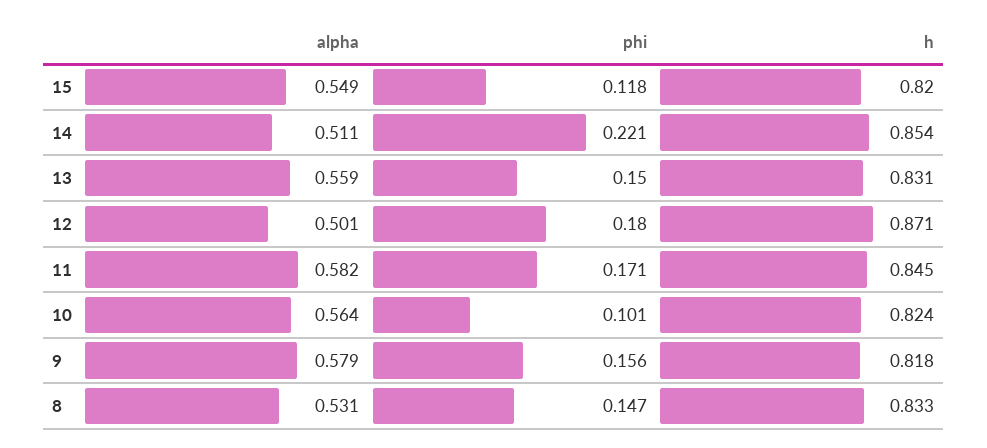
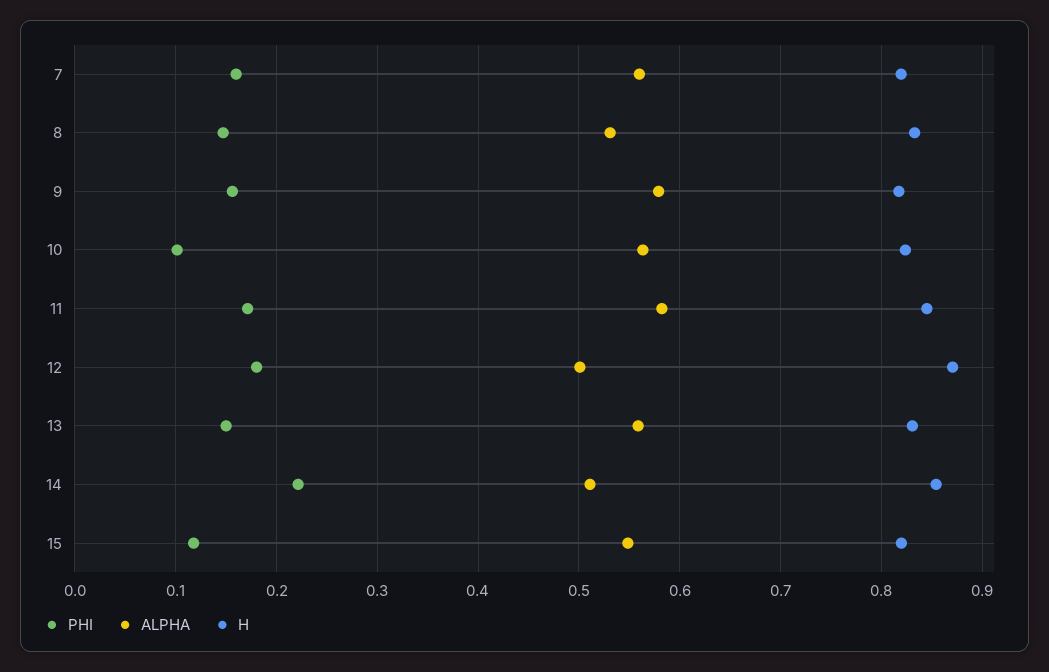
phi, 7: none -> 0.16
alpha, 7: none -> 0.56
h, 7: none -> 0.82

